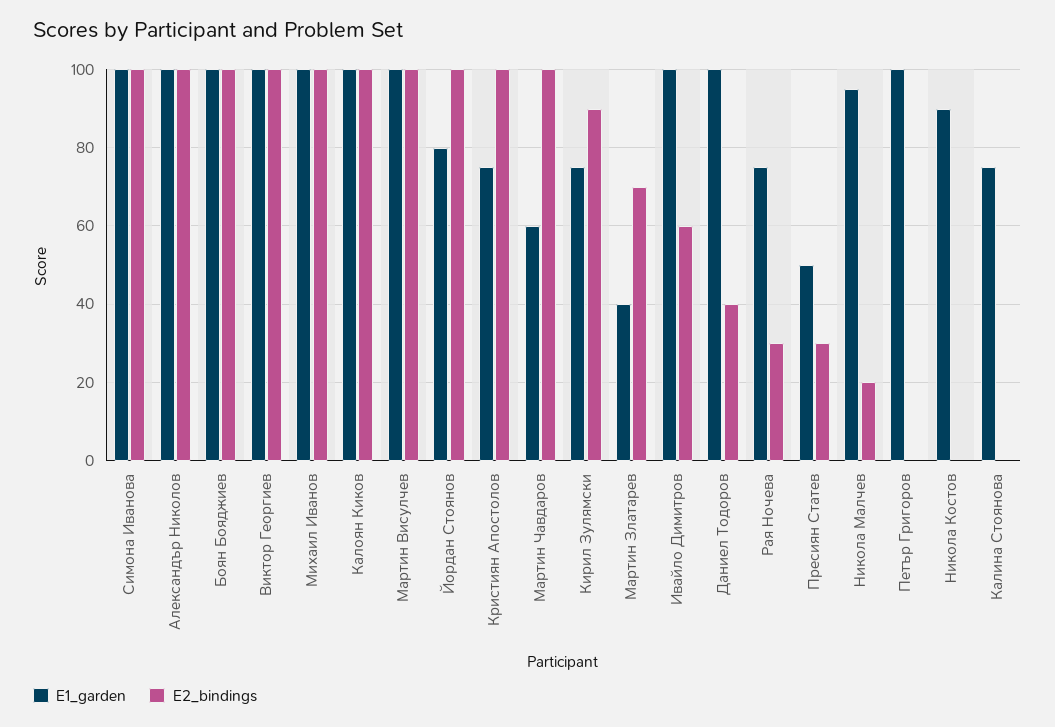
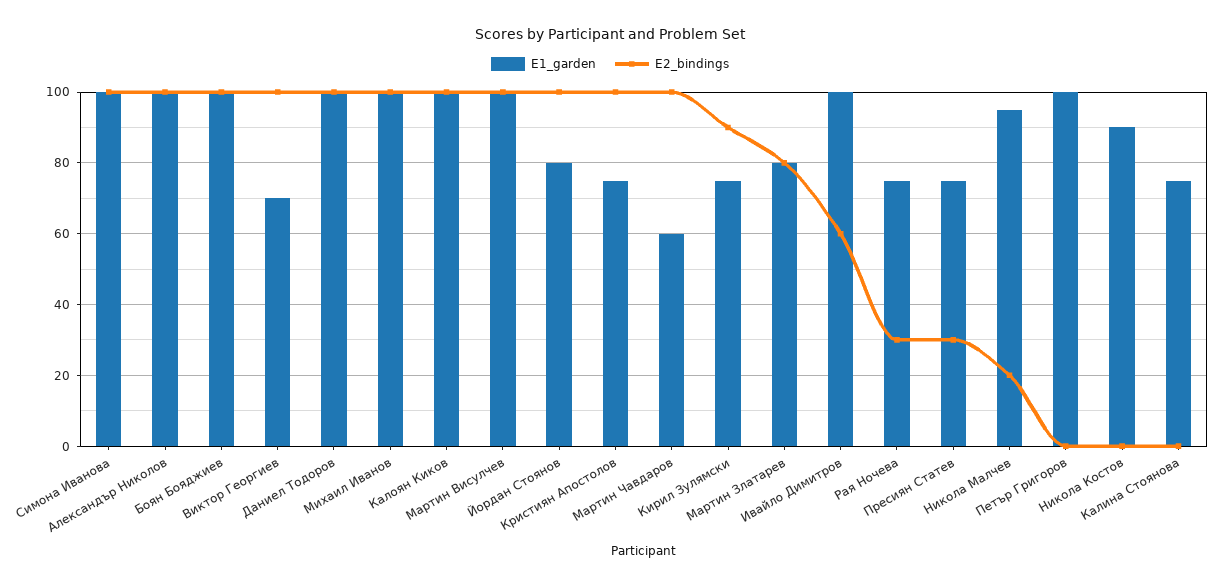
E1_garden, Виктор Георгиев: 100 -> 70
E1_garden, Мартин Златарев: 40 -> 80
E2_bindings, Мартин Златарев: 70 -> 80
E2_bindings, Даниел Тодоров: 40 -> 100
E1_garden, Пресиян Статев: 50 -> 75

